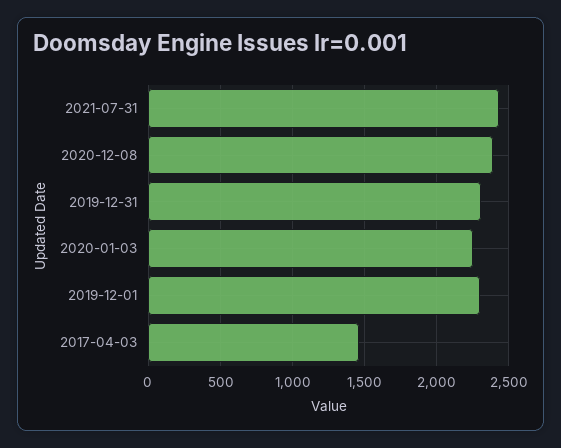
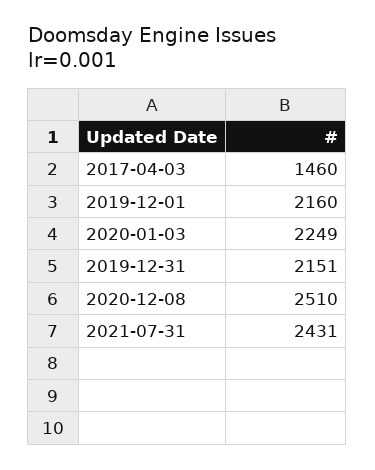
2020-12-08: 2400 -> 2510
2019-12-31: 2300 -> 2151
2019-12-01: 2300 -> 2160

